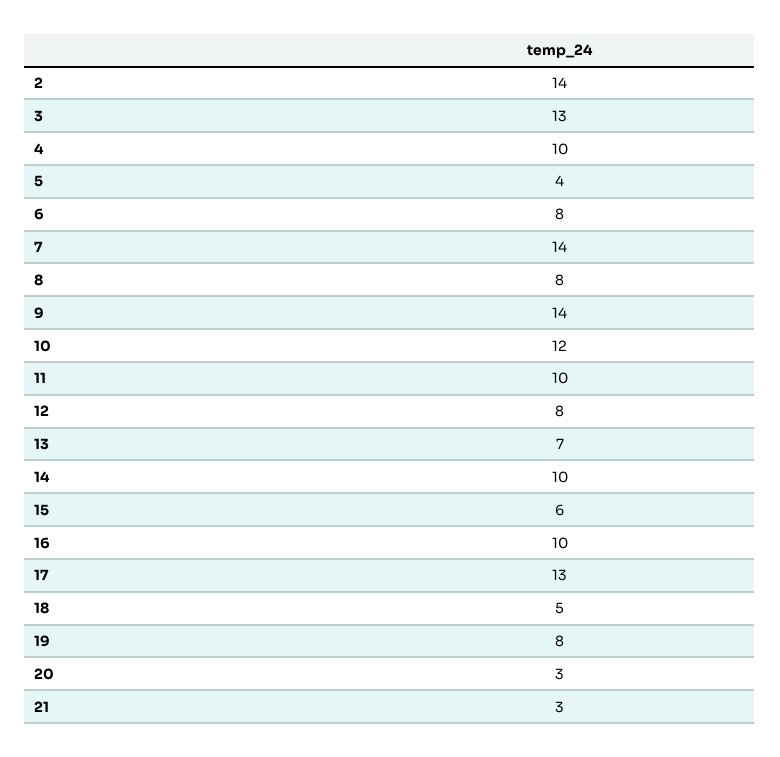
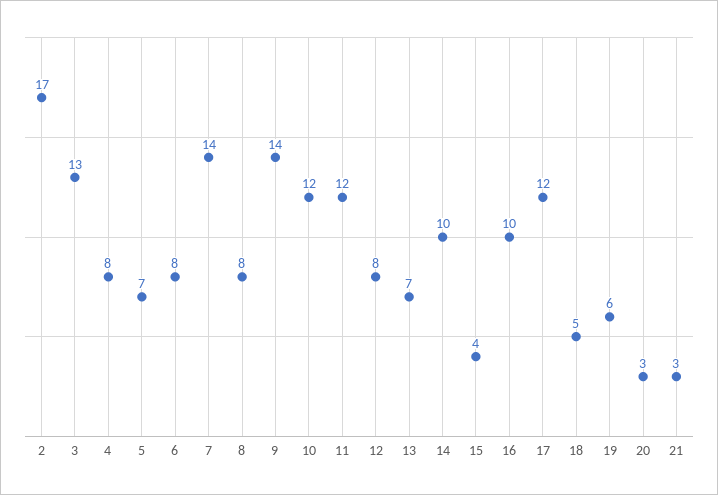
2: 14 -> 17
4: 10 -> 8
5: 4 -> 7
11: 10 -> 12
15: 6 -> 4
17: 13 -> 12
19: 8 -> 6

